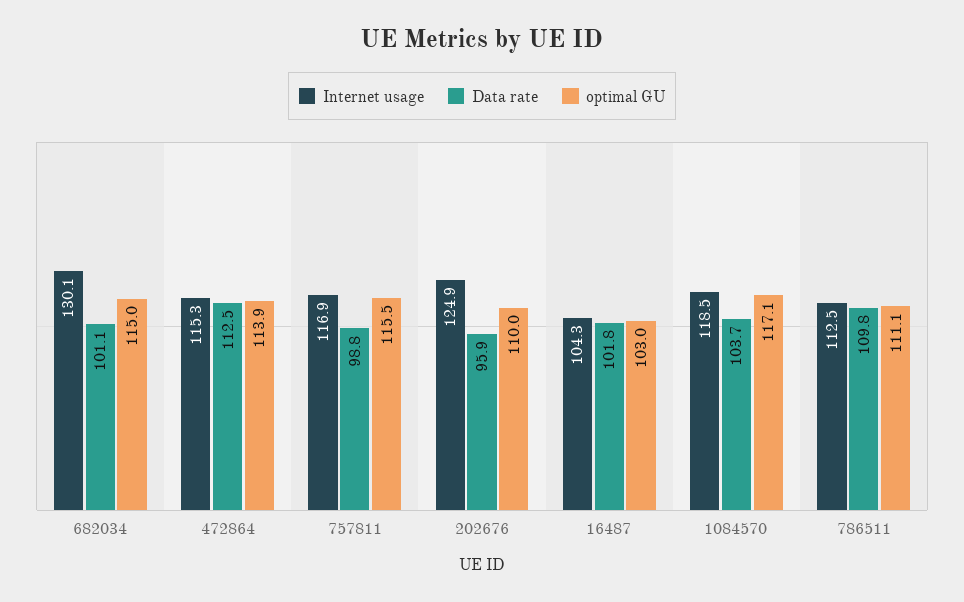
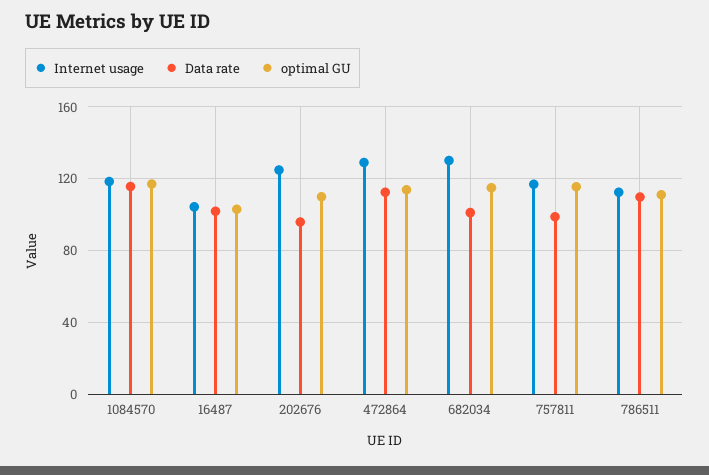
Internet usage, 472864: 115.3 -> 130
Data rate, 1084570: 103.7 -> 115

